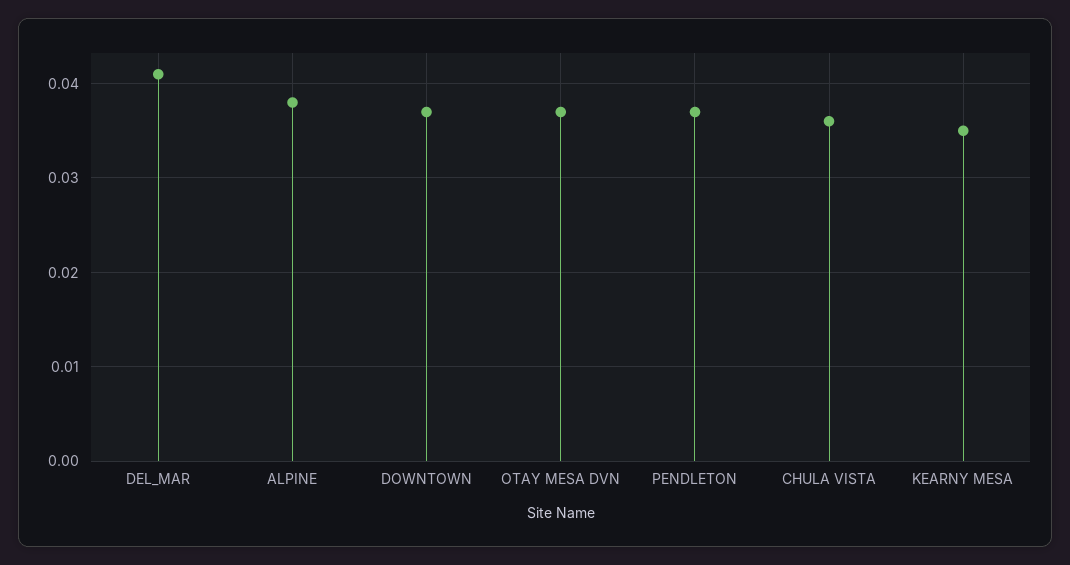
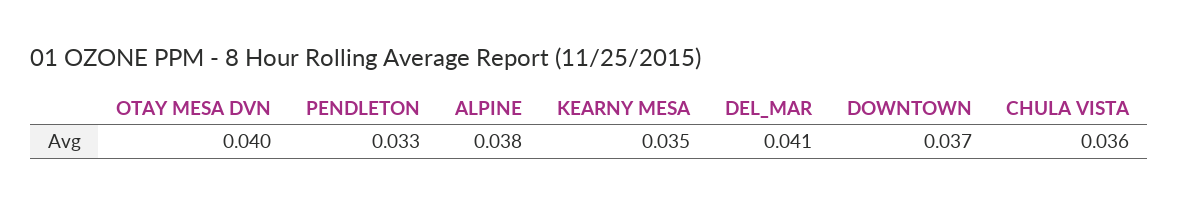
OTAY MESA DVN: 0.037 -> 0.04
PENDLETON: 0.037 -> 0.033

